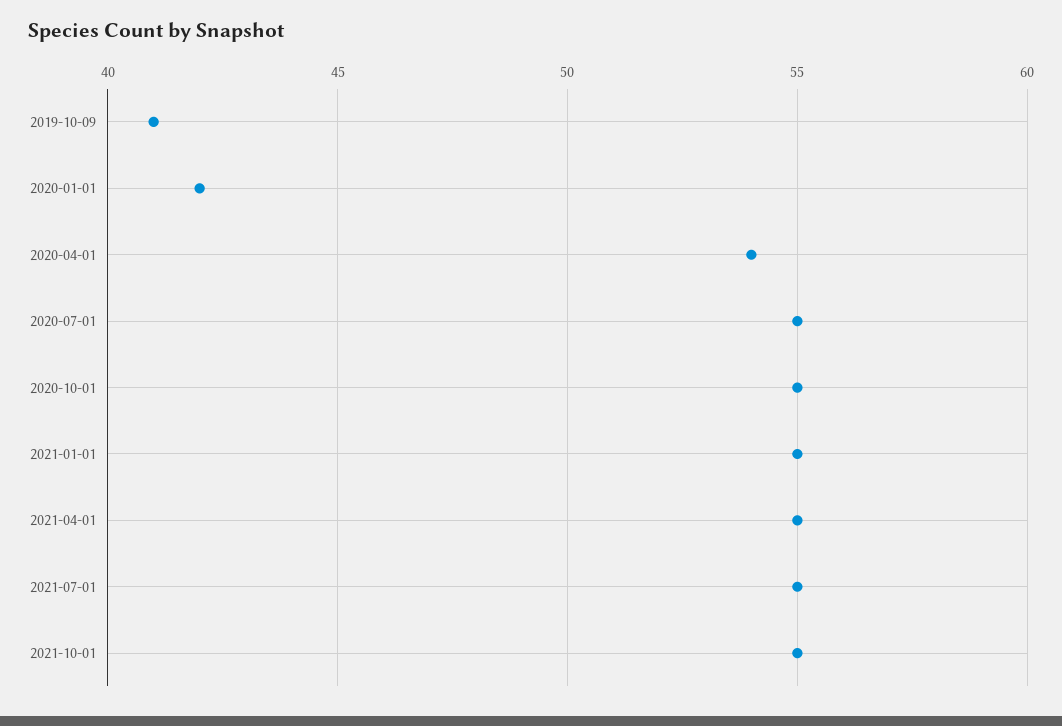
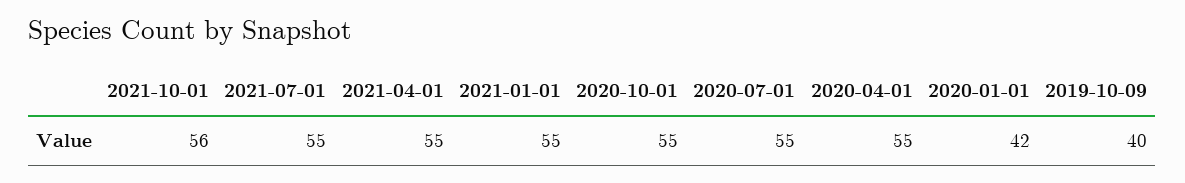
2019-10-09: 41 -> 40
2020-04-01: 54 -> 55
2021-10-01: 55 -> 56

